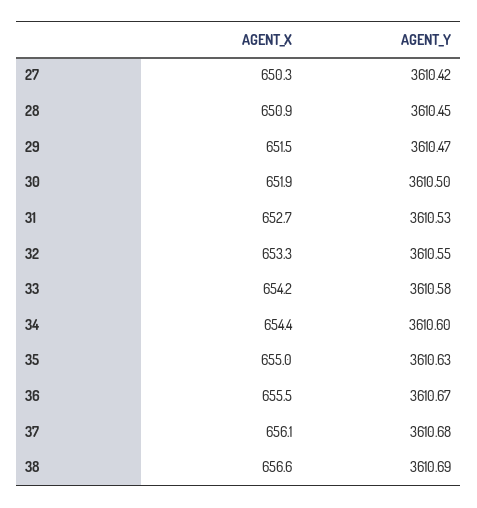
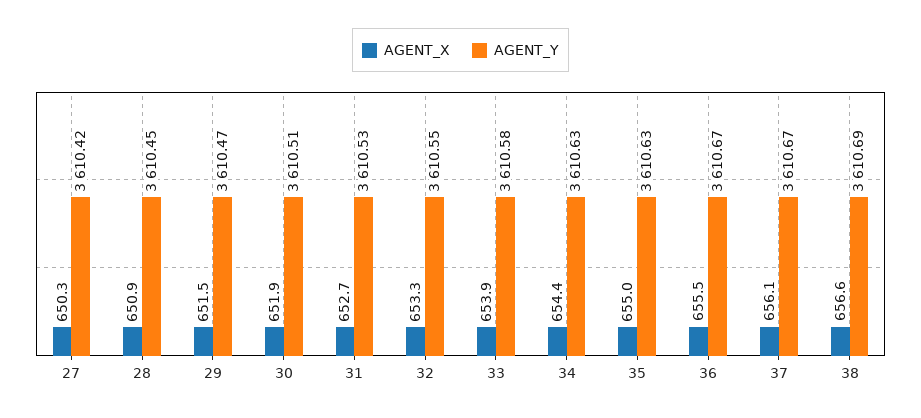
AGENT_Y, 30: 3610.5 -> 3610.51
AGENT_X, 33: 654.2 -> 653.9
AGENT_Y, 34: 3610.6 -> 3610.63
AGENT_Y, 37: 3610.68 -> 3610.67

